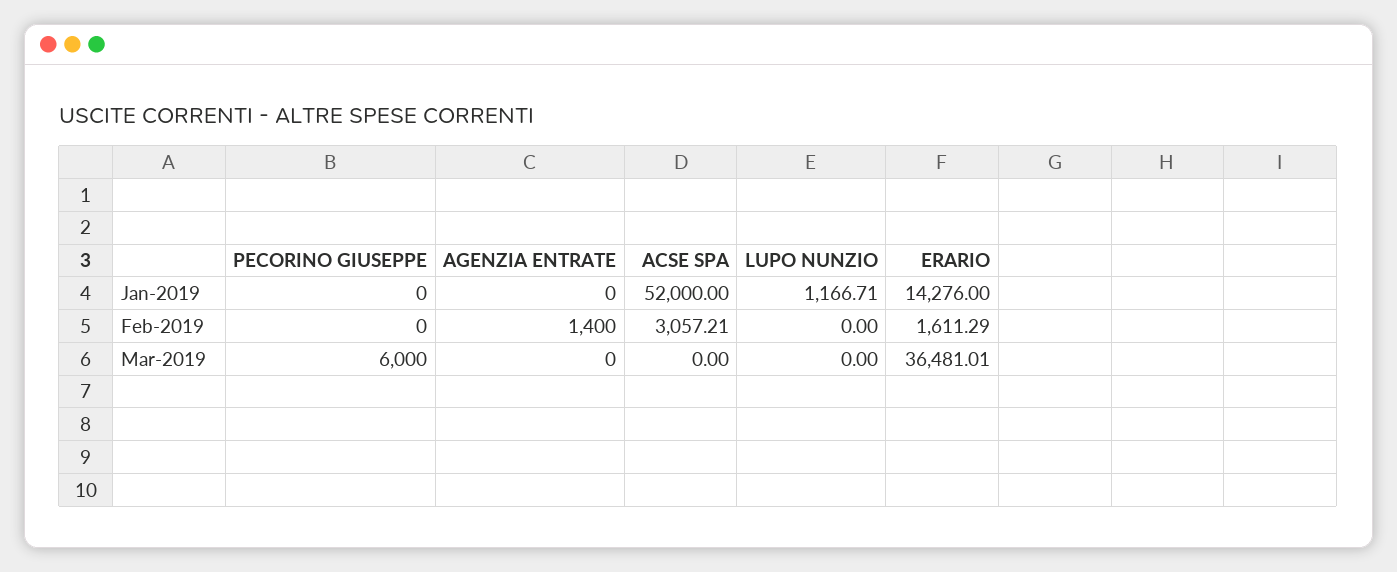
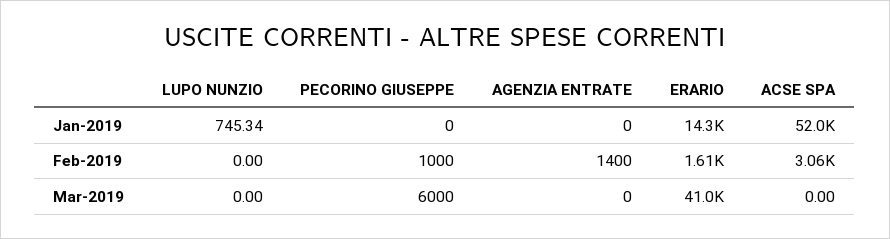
LUPO NUNZIO, Jan-2019: 1166.71 -> 745.34
PECORINO GIUSEPPE, Feb-2019: 0 -> 1000
ERARIO, Mar-2019: 36481.01 -> 41000

